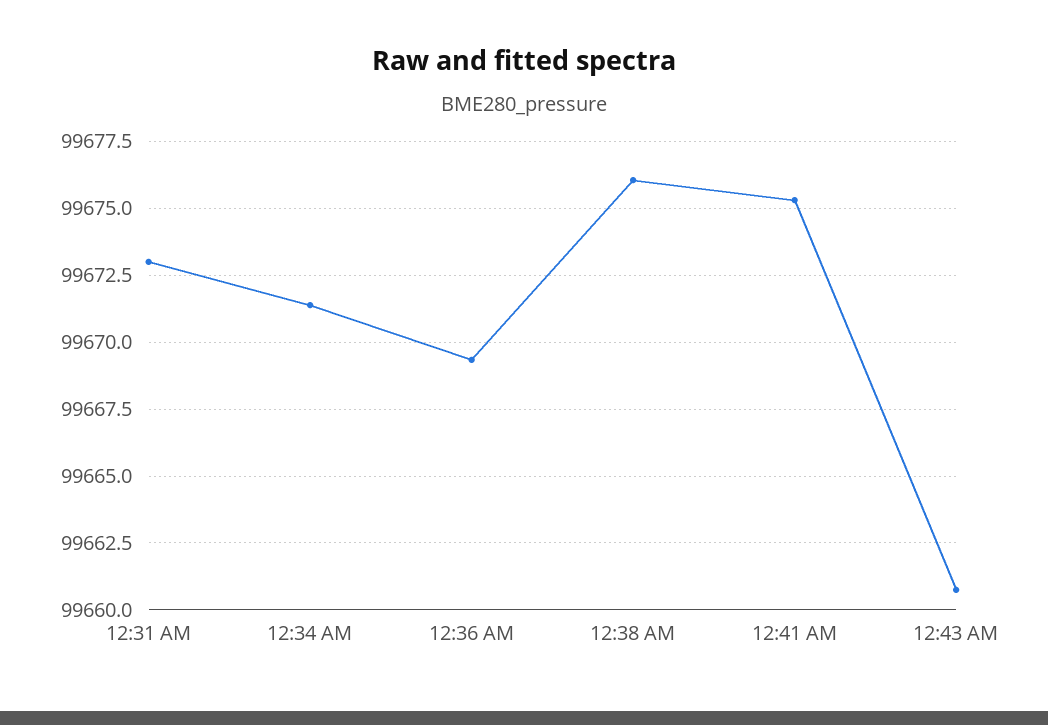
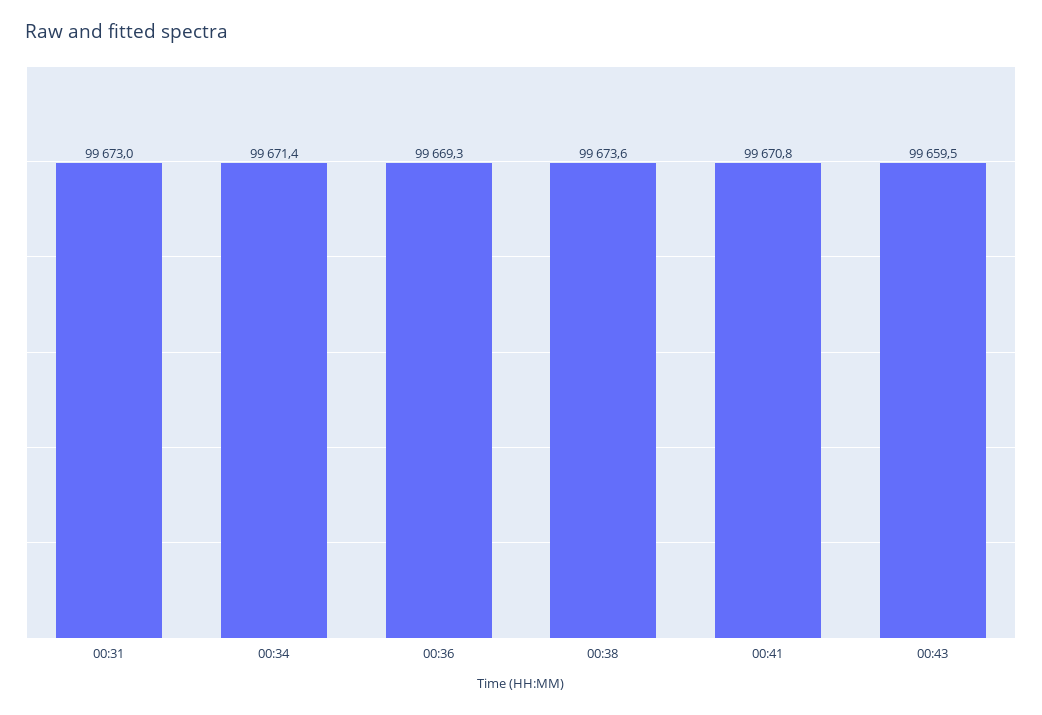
12:38 AM: 99676 -> 99673.6
12:41 AM: 99675.25 -> 99670.8
12:43 AM: 99660.75 -> 99659.5

